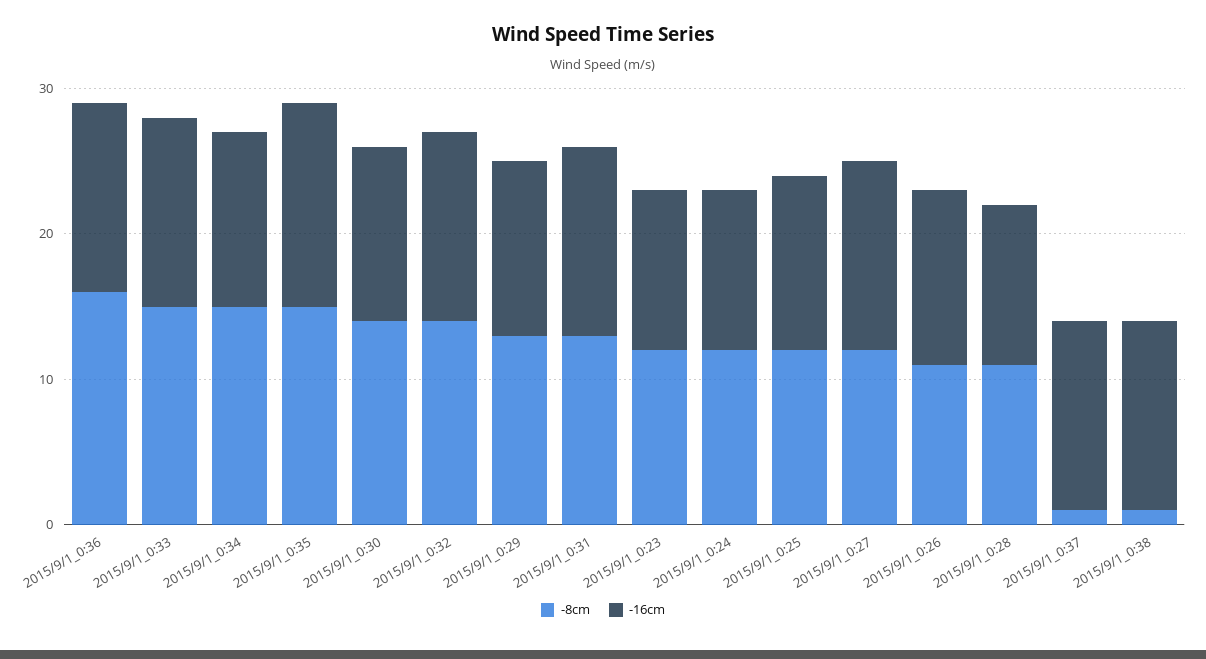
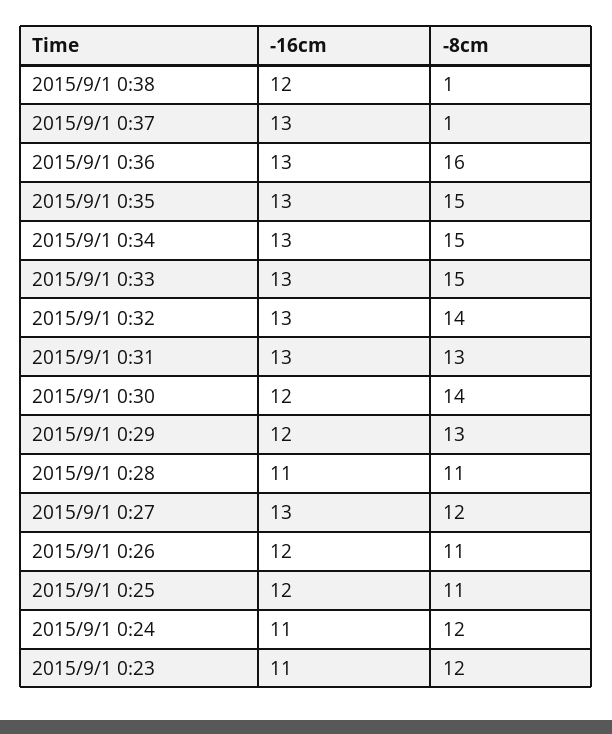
-16cm, 2015/9/1_0:34: 12 -> 13
-16cm, 2015/9/1_0:35: 14 -> 13
-8cm, 2015/9/1_0:25: 12 -> 11
-16cm, 2015/9/1_0:38: 13 -> 12

